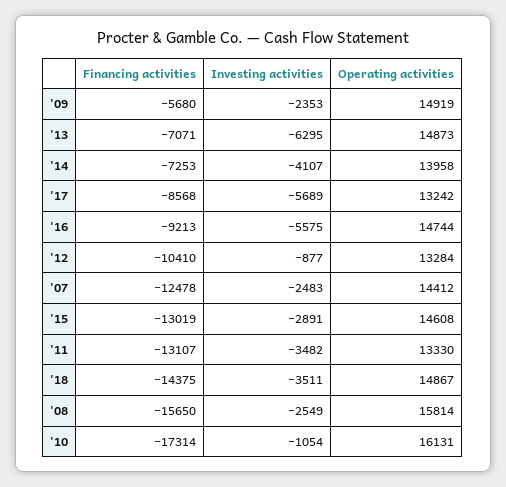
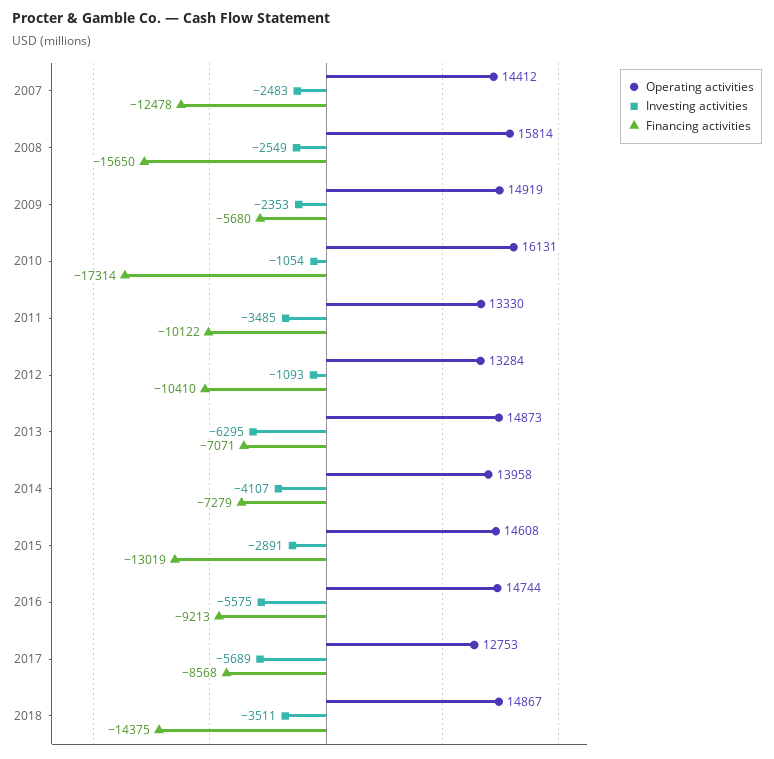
Financing activities, '14: -7253 -> -7279
Operating activities, '17: 13242 -> 12753
Investing activities, '12: -877 -> -1093
Financing activities, '11: -13107 -> -10122
Investing activities, '11: -3482 -> -3485

